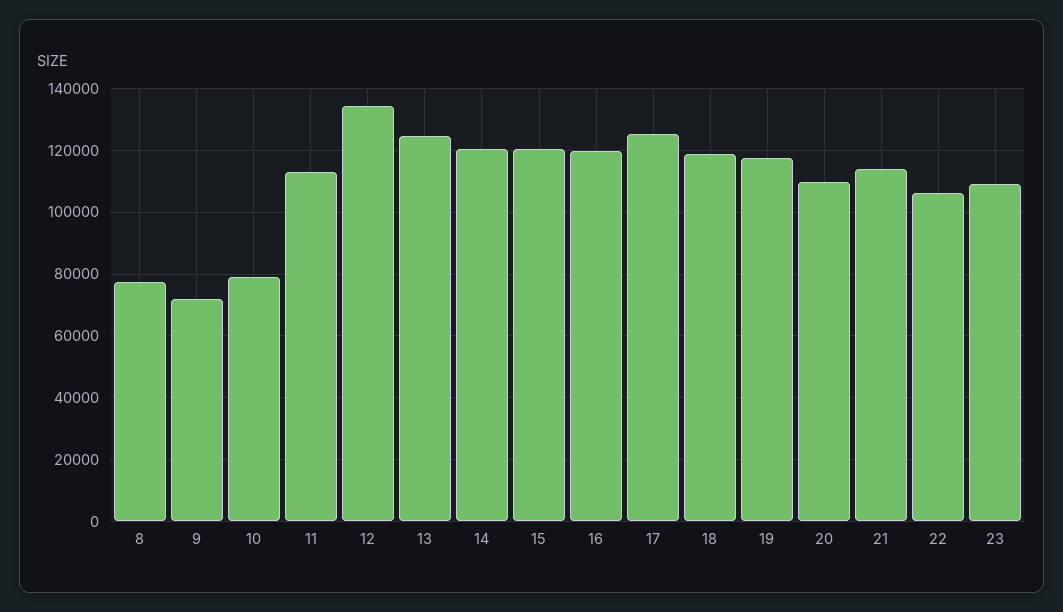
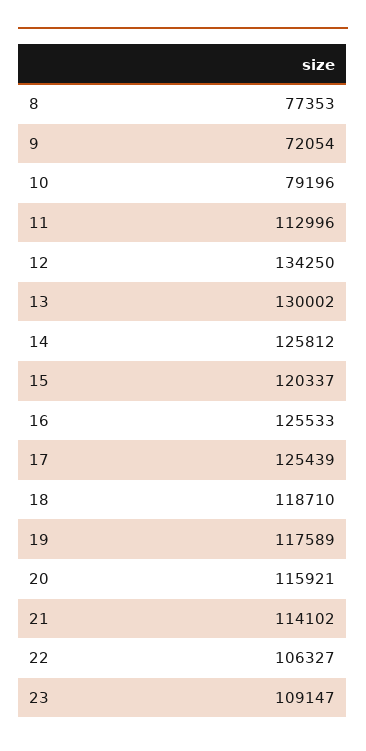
13: 124000 -> 130002
14: 120000 -> 125812
16: 120000 -> 125533
20: 110000 -> 115921

